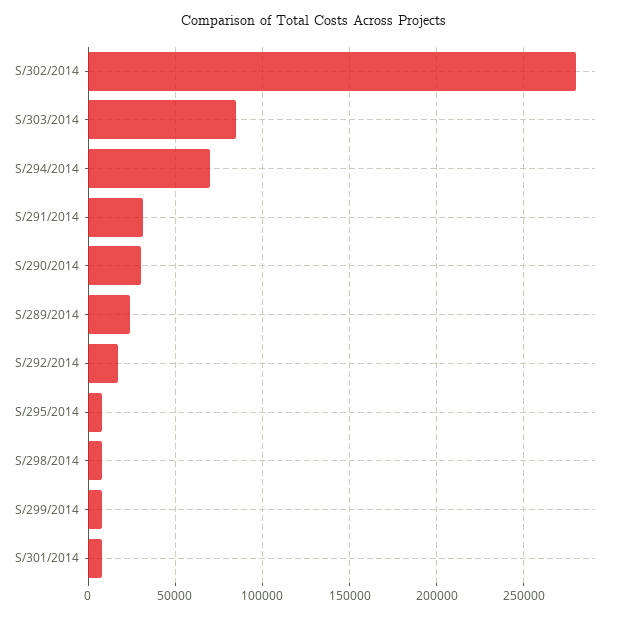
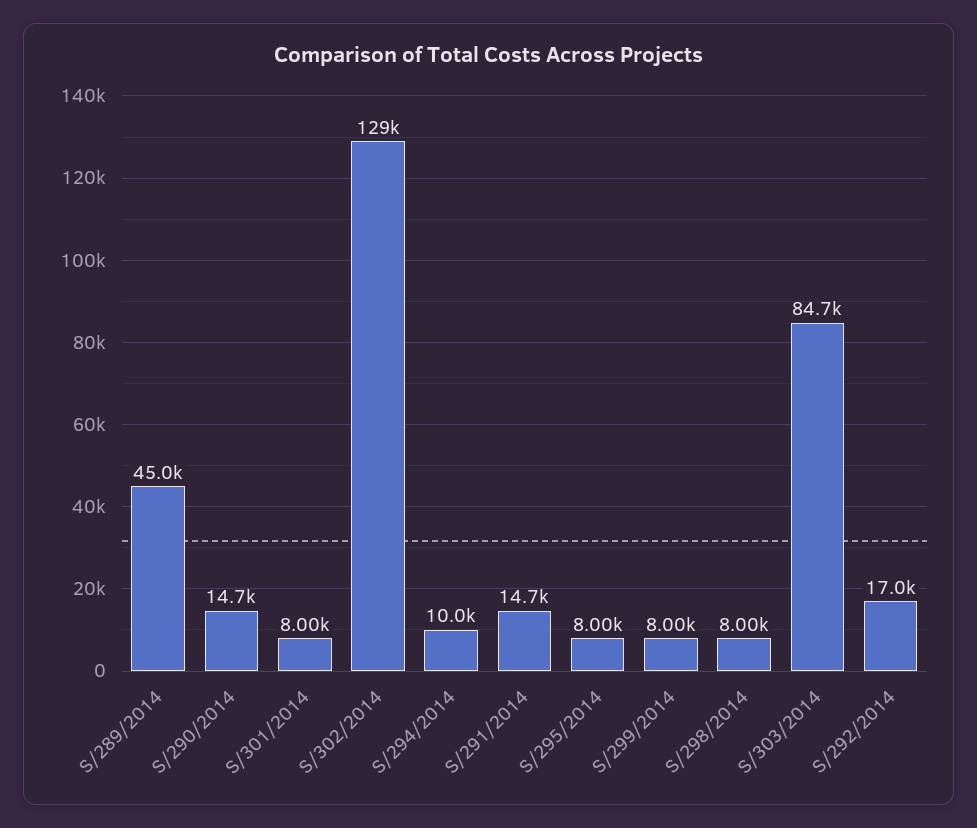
S/302/2014: 280000 -> 129000
S/294/2014: 70000 -> 10000
S/291/2014: 30000 -> 14700
S/290/2014: 30000 -> 14700
S/289/2014: 25000 -> 45000

